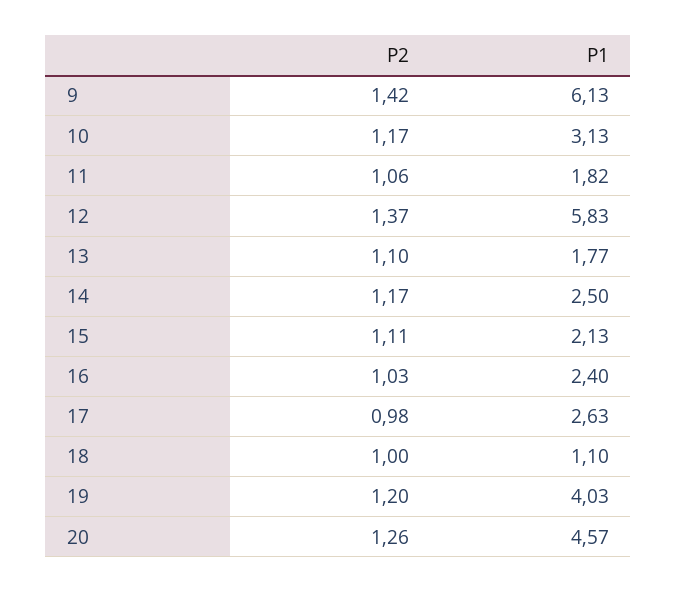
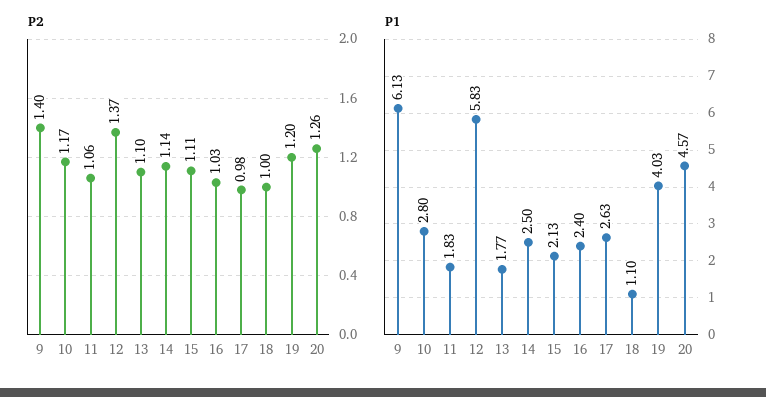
P2, 9: 1.42 -> 1.4
P1, 10: 3.13 -> 2.8
P1, 11: 1.82 -> 1.83
P2, 14: 1.17 -> 1.14

